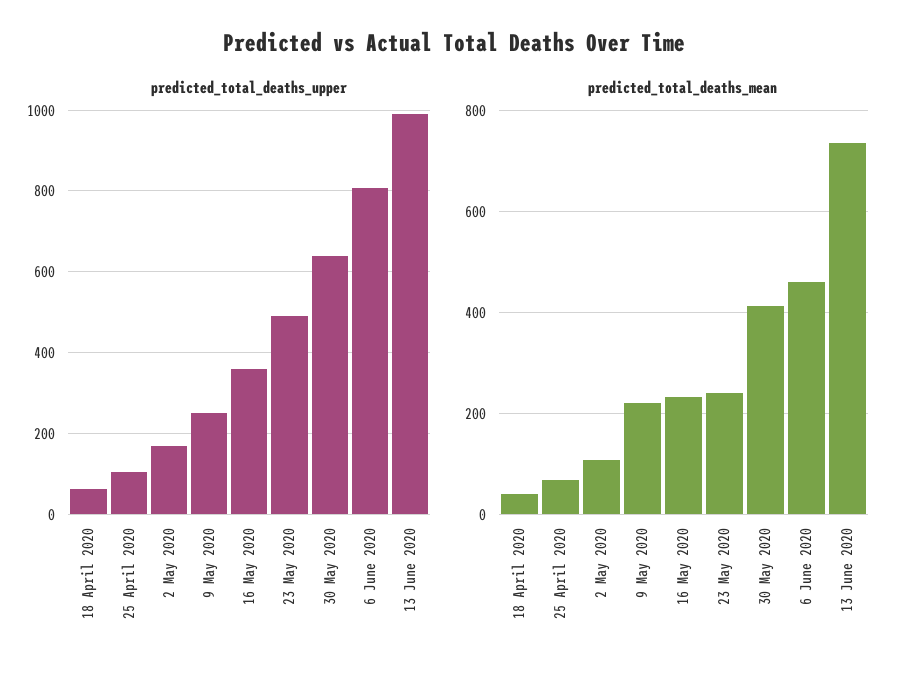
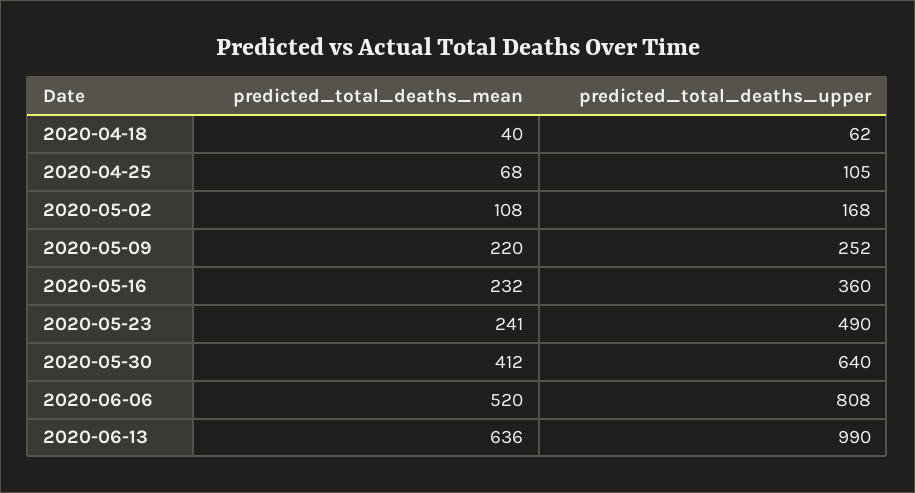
predicted_total_deaths_mean, 6 June 2020: 460 -> 520
predicted_total_deaths_mean, 13 June 2020: 740 -> 636

